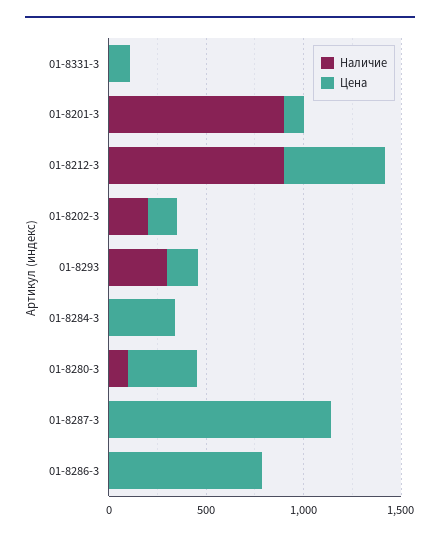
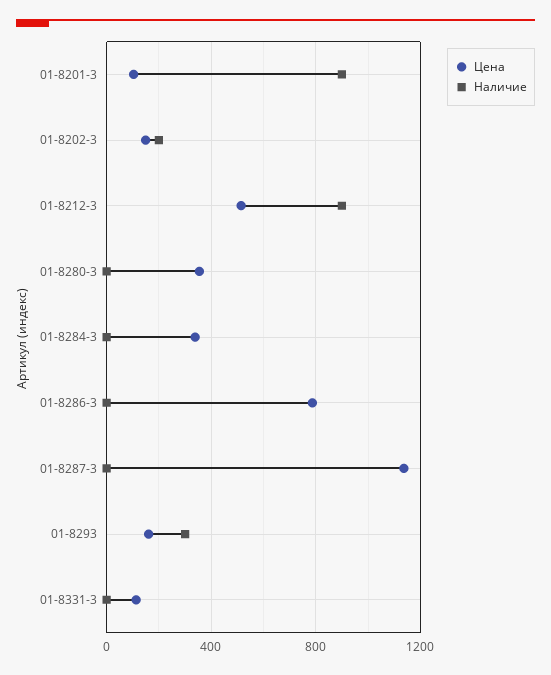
Наличие, 01-8280-3: 100 -> 0

